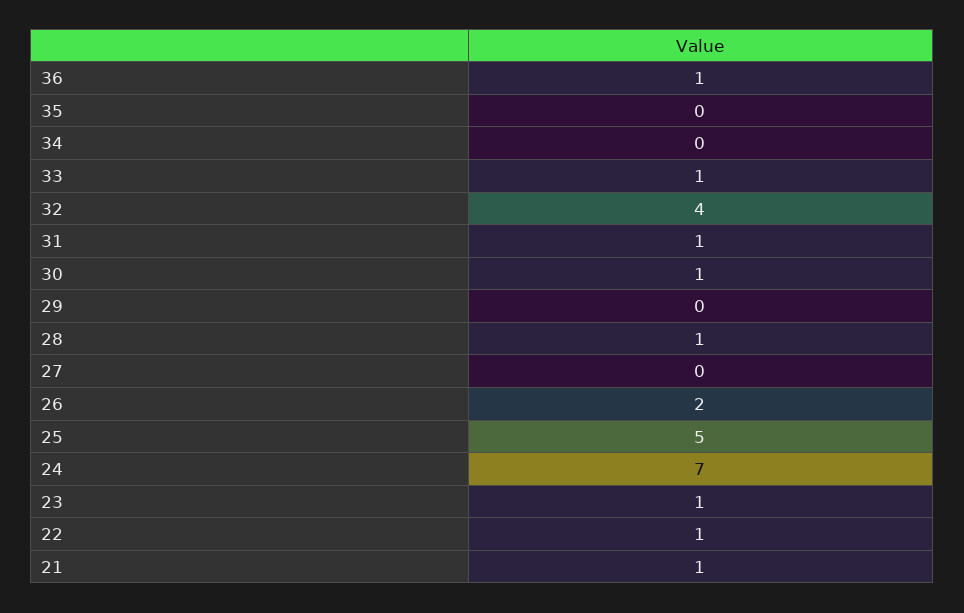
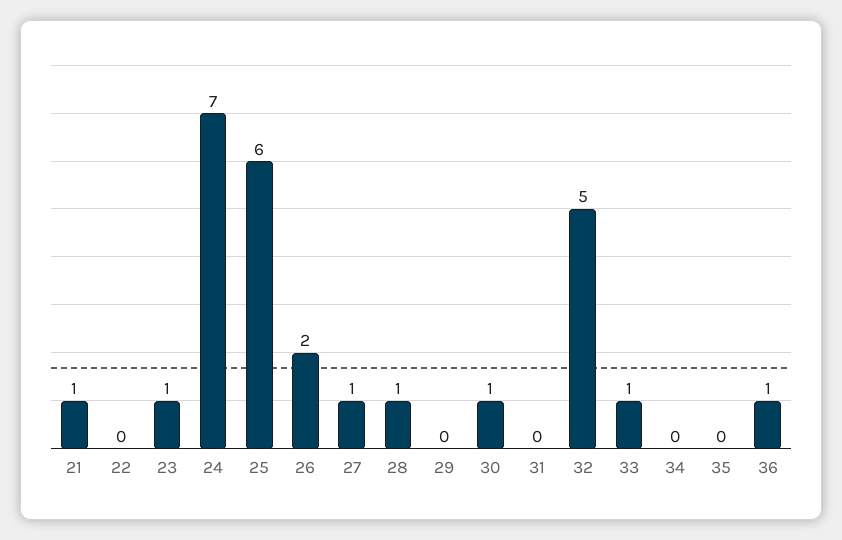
32: 4 -> 5
31: 1 -> 0
27: 0 -> 1
25: 5 -> 6
22: 1 -> 0

